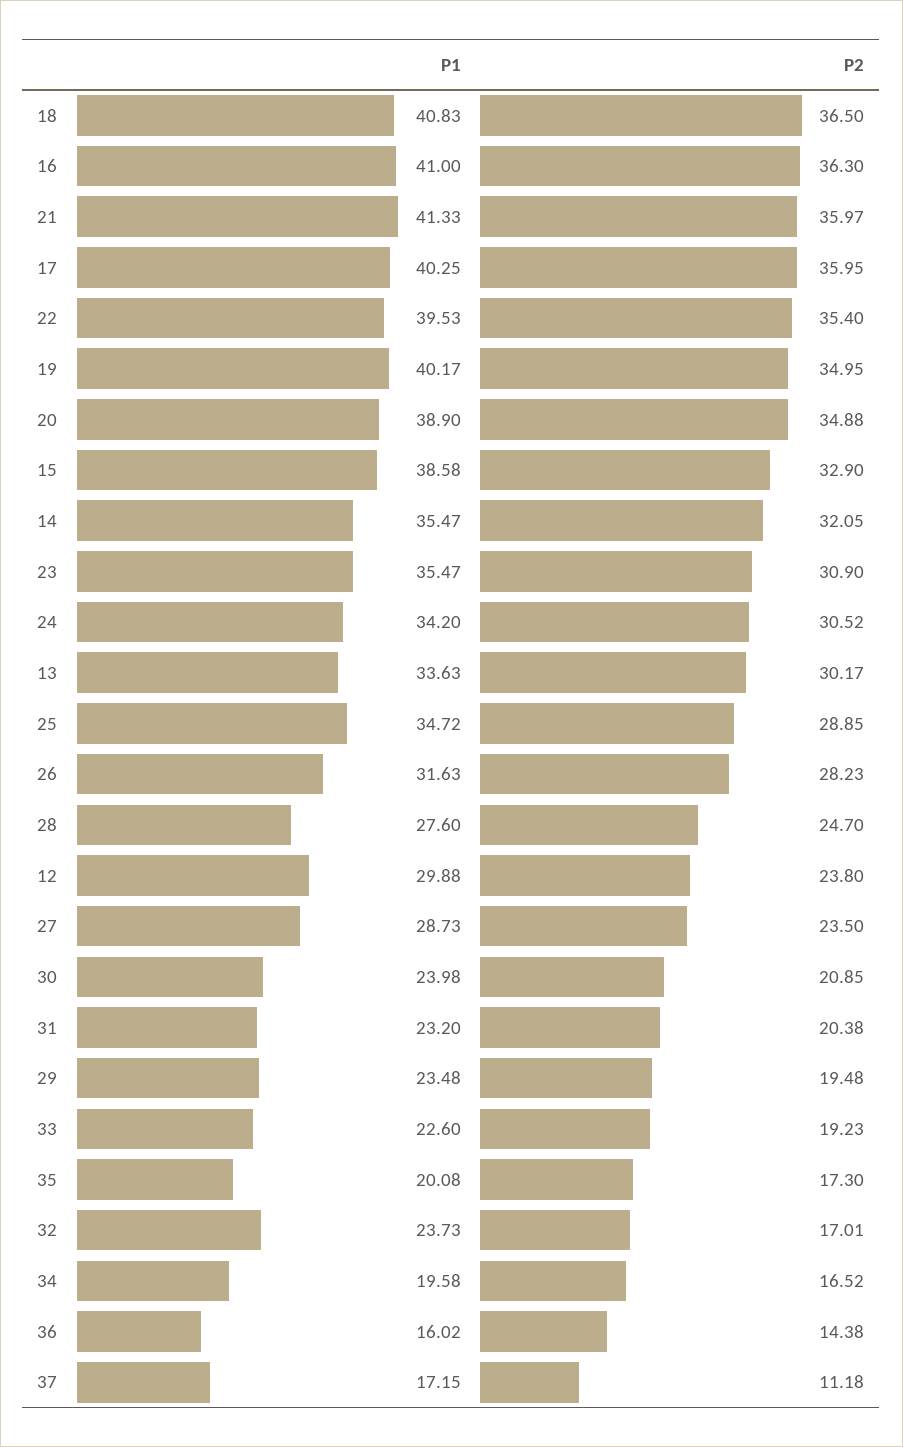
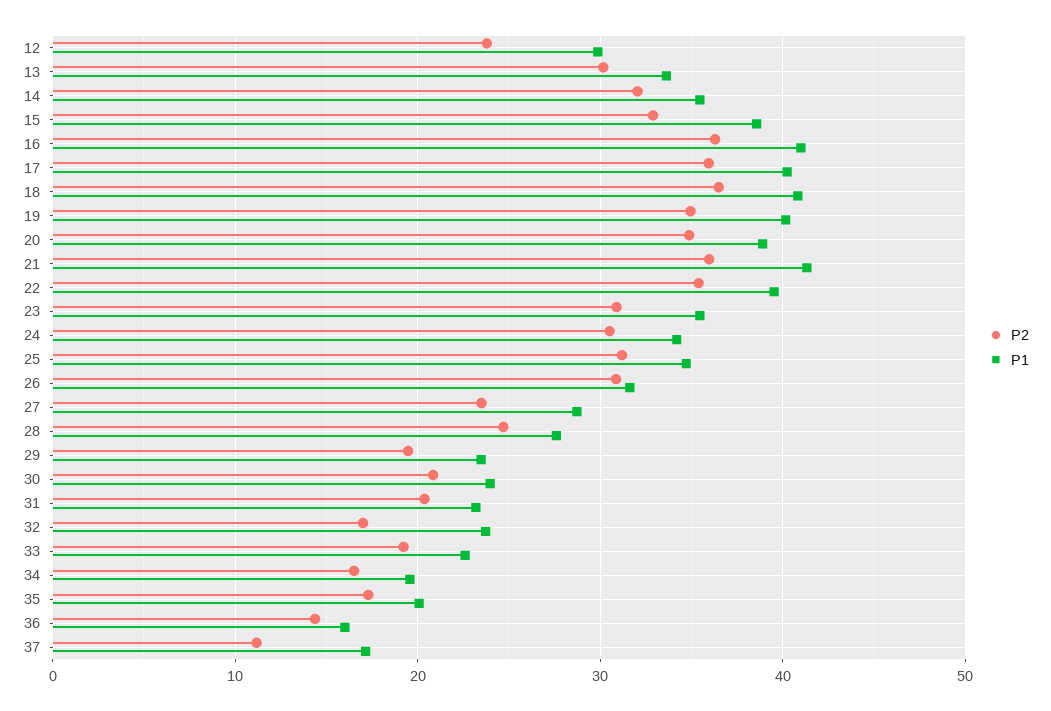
P2, 25: 28.85 -> 31
P2, 26: 28.23 -> 31

